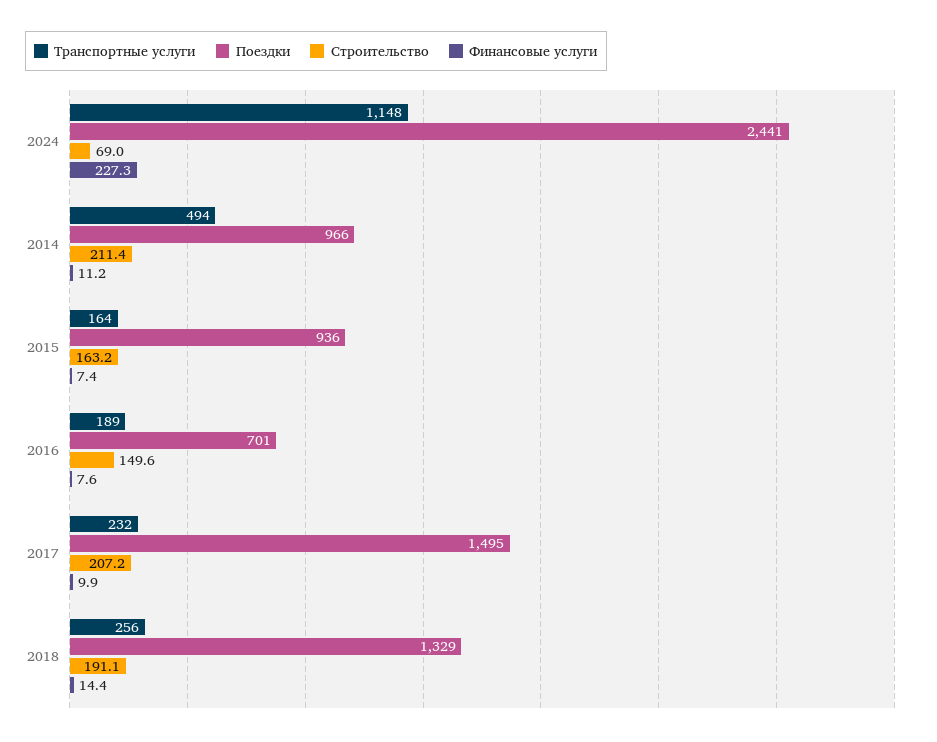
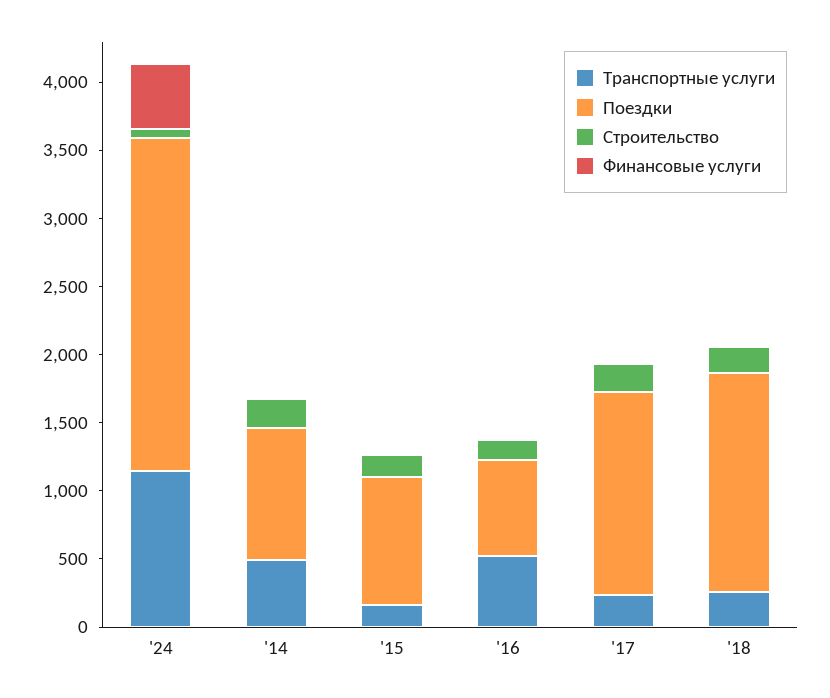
Финансовые услуги, 2024: 227.3 -> 500
Транспортные услуги, 2016: 189 -> 500
Поездки, 2018: 1329 -> 1600

